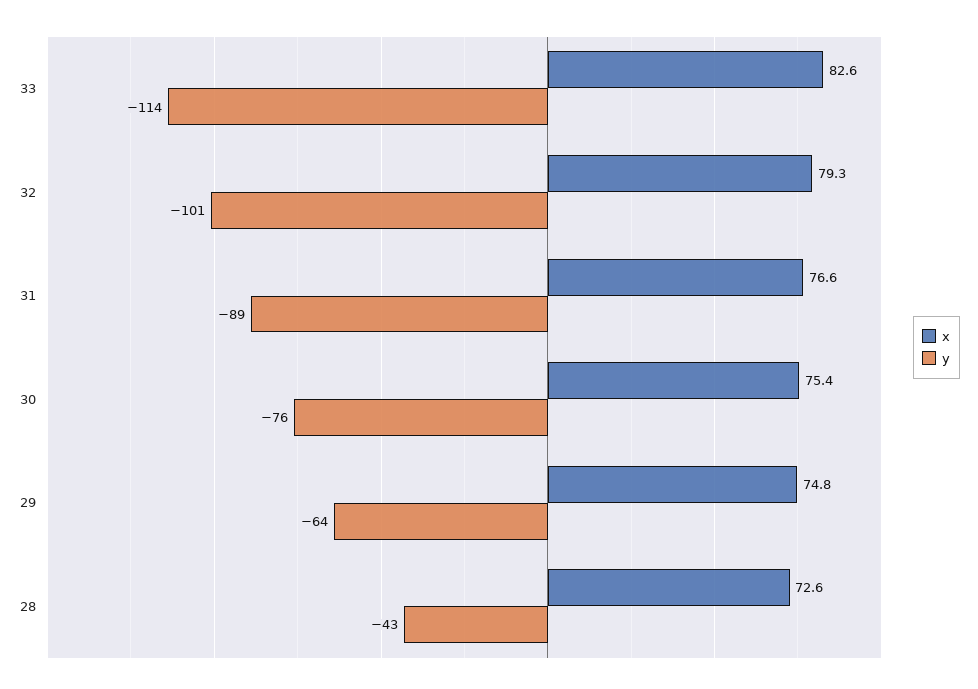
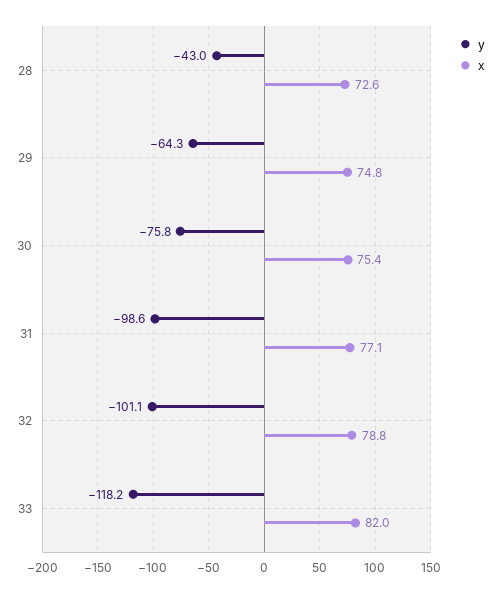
x, 33: 82.6 -> 82
y, 33: -114 -> -118.2
x, 32: 79.3 -> 78.8
x, 31: 76.6 -> 77.1
y, 31: -89 -> -98.6

